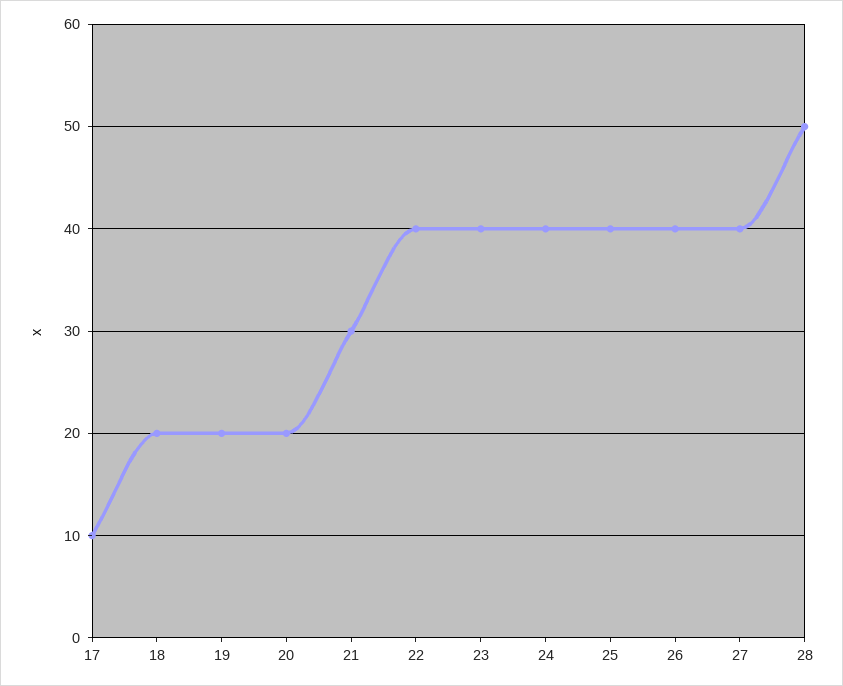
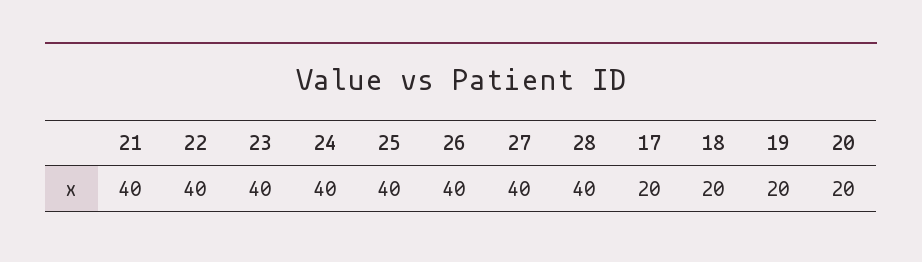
17: 10 -> 20
21: 30 -> 40
28: 50 -> 40

